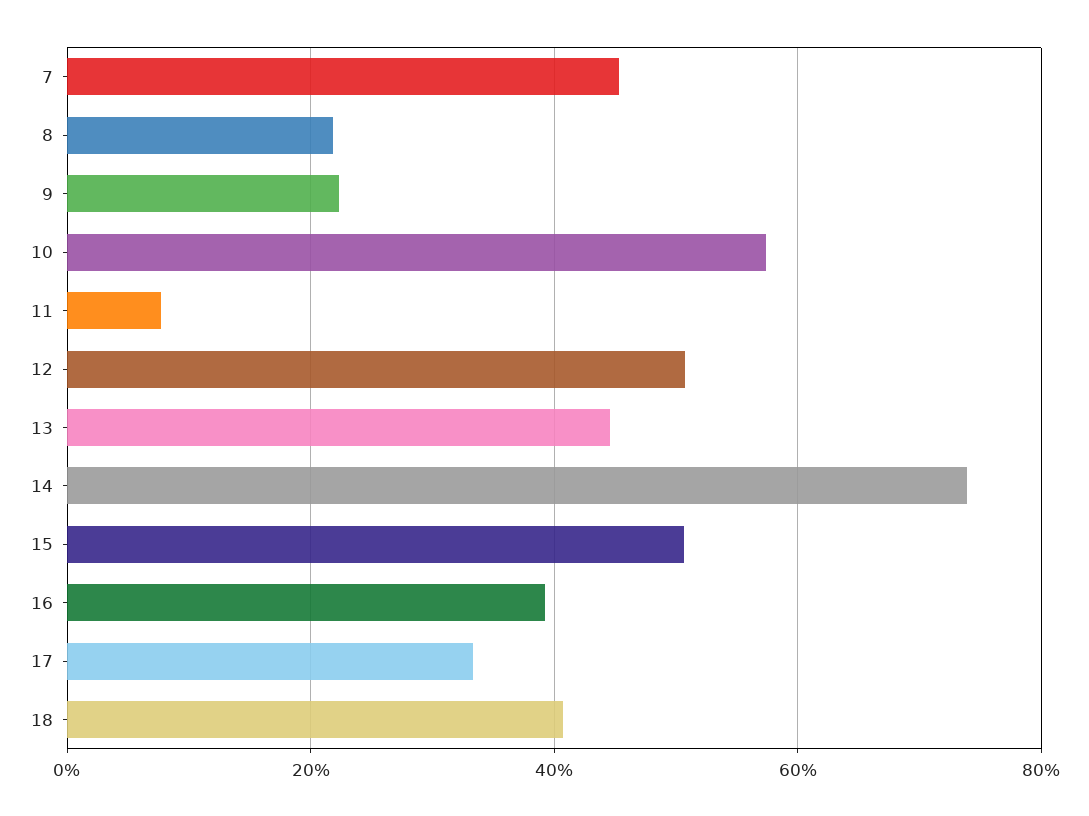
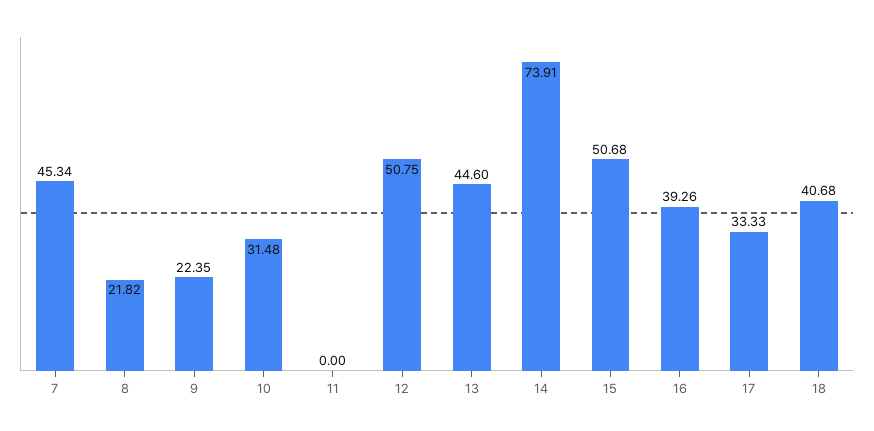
10: 58 -> 31.48
11: 8 -> 0

